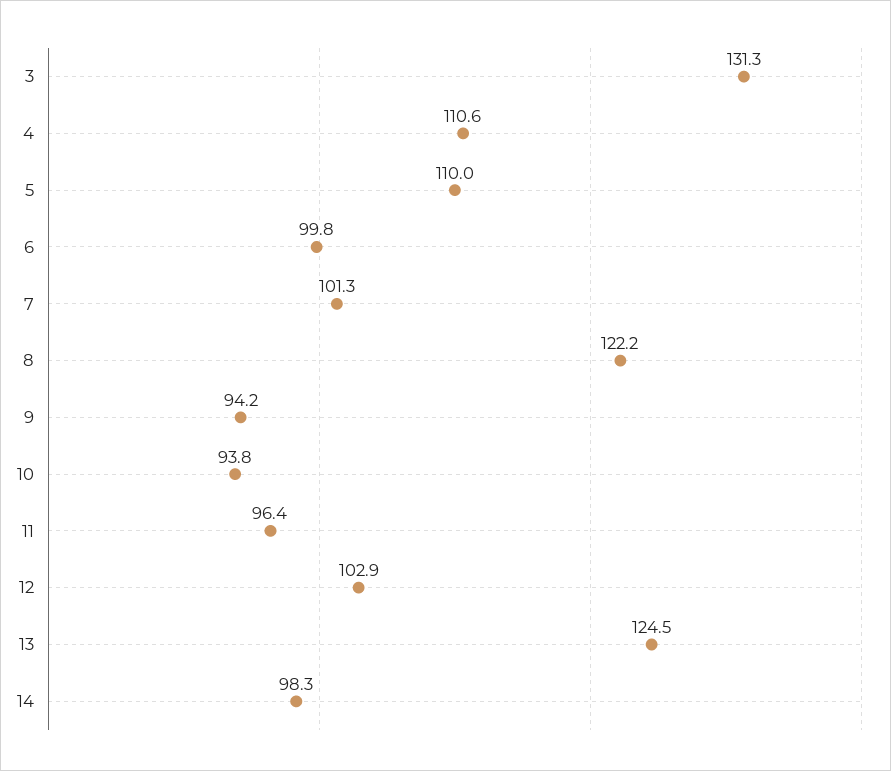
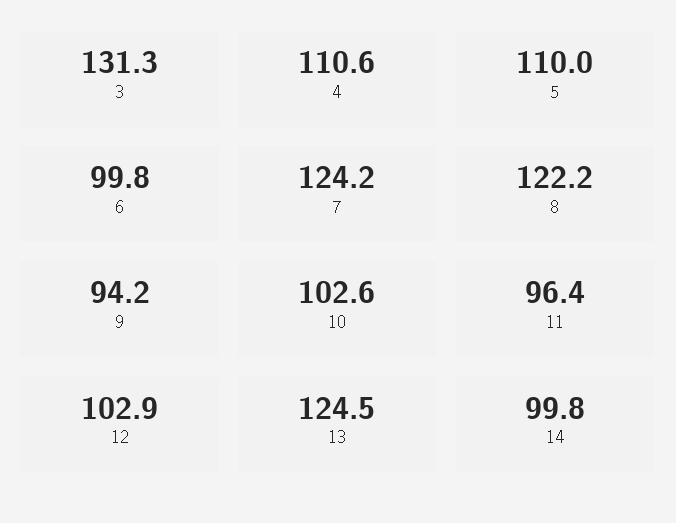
7: 101.3 -> 124.2
10: 93.8 -> 102.6
14: 98.3 -> 99.8

